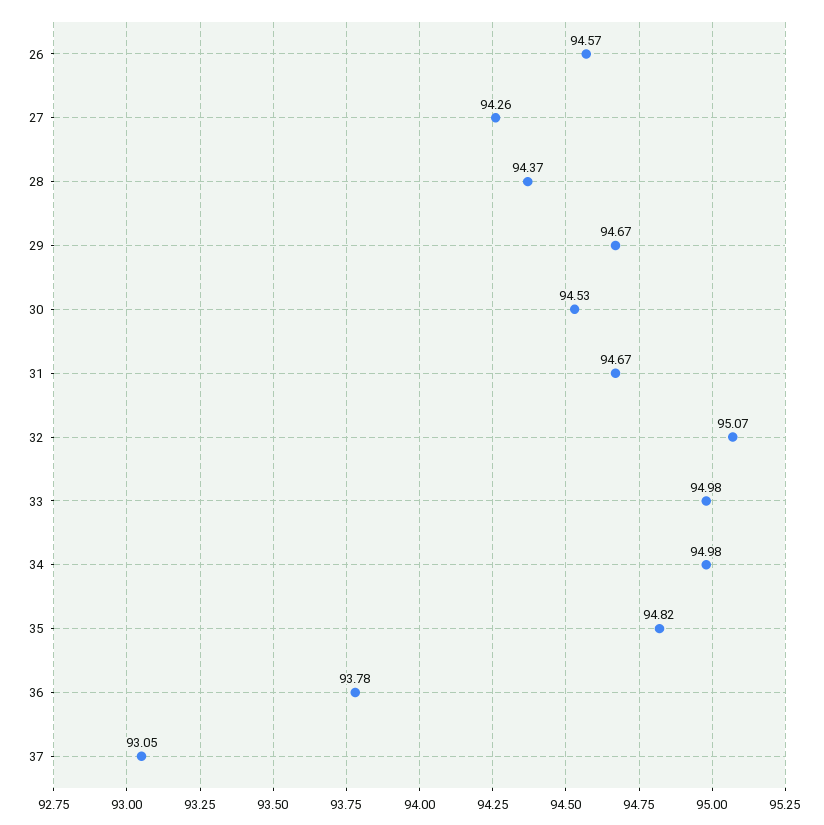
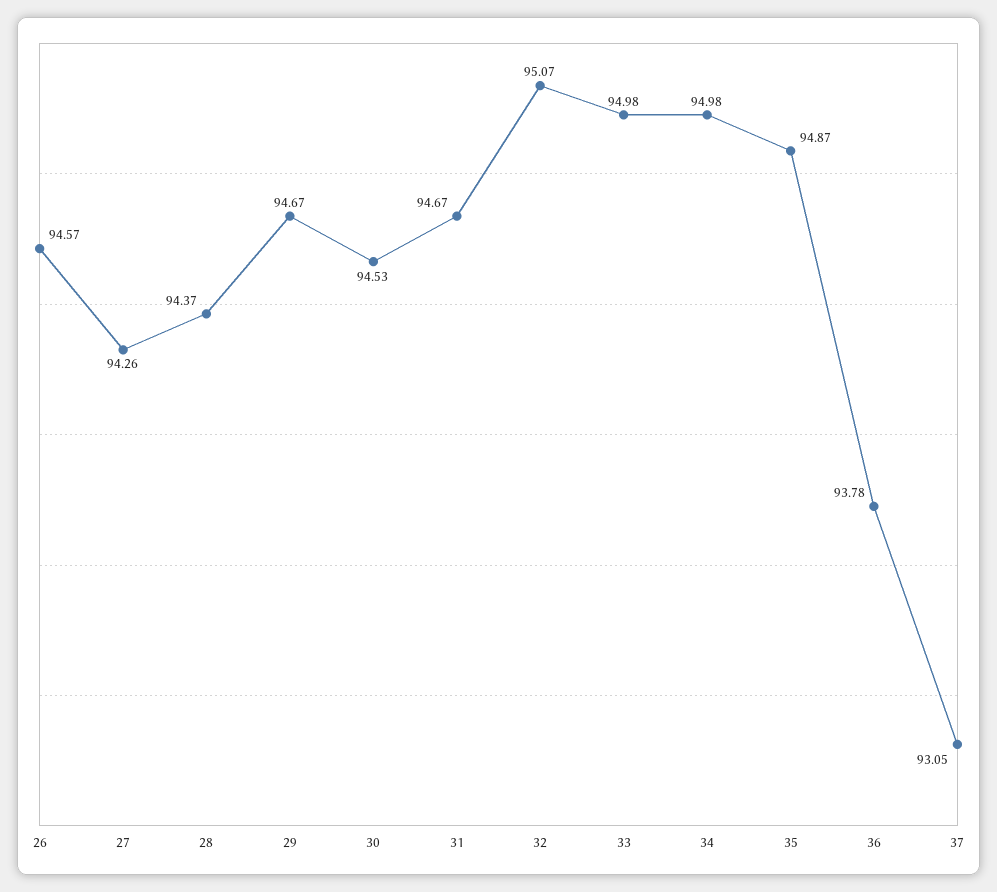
35: 94.82 -> 94.87

